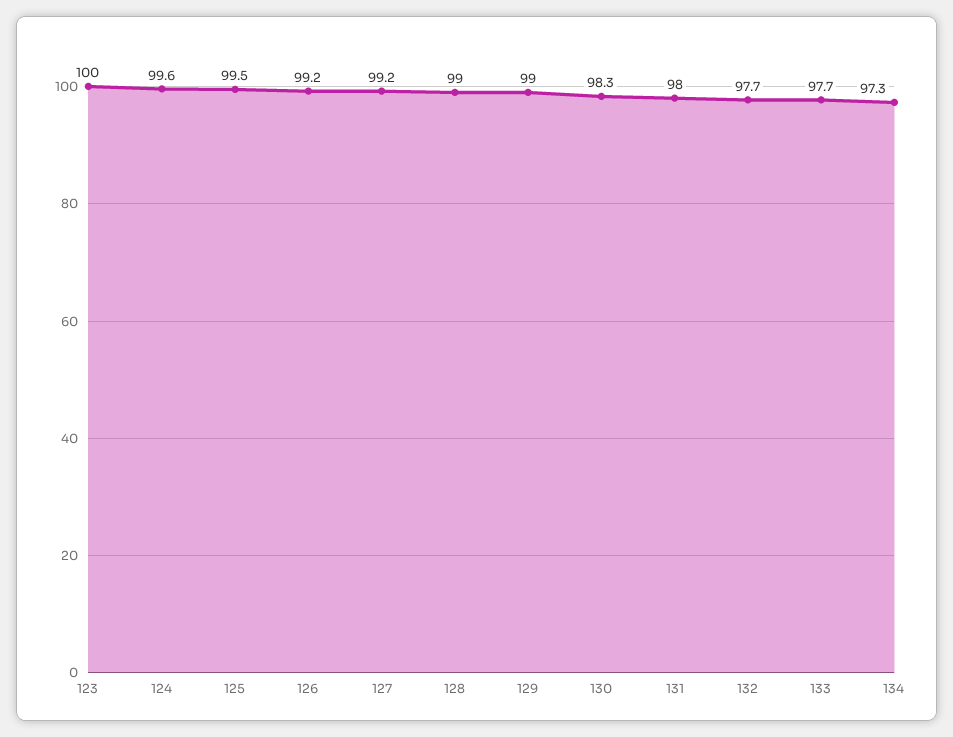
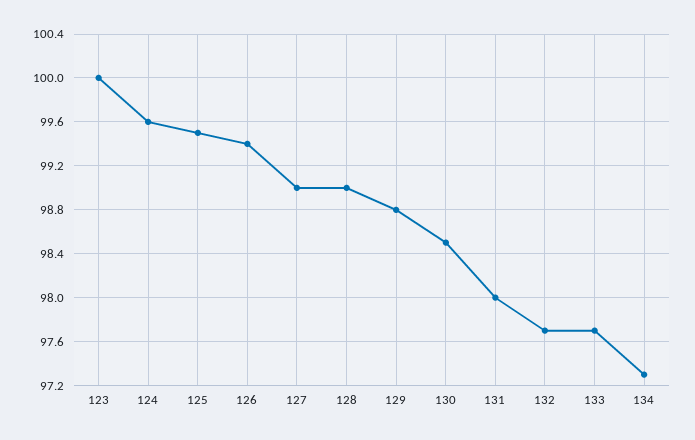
126: 99.2 -> 99.4
127: 99.2 -> 99
129: 99 -> 98.8
130: 98.3 -> 98.5

